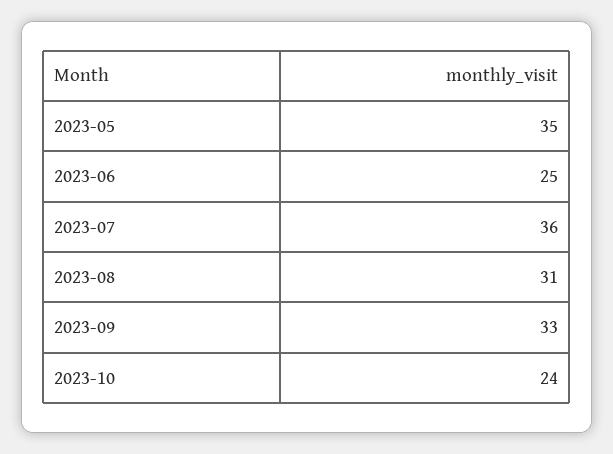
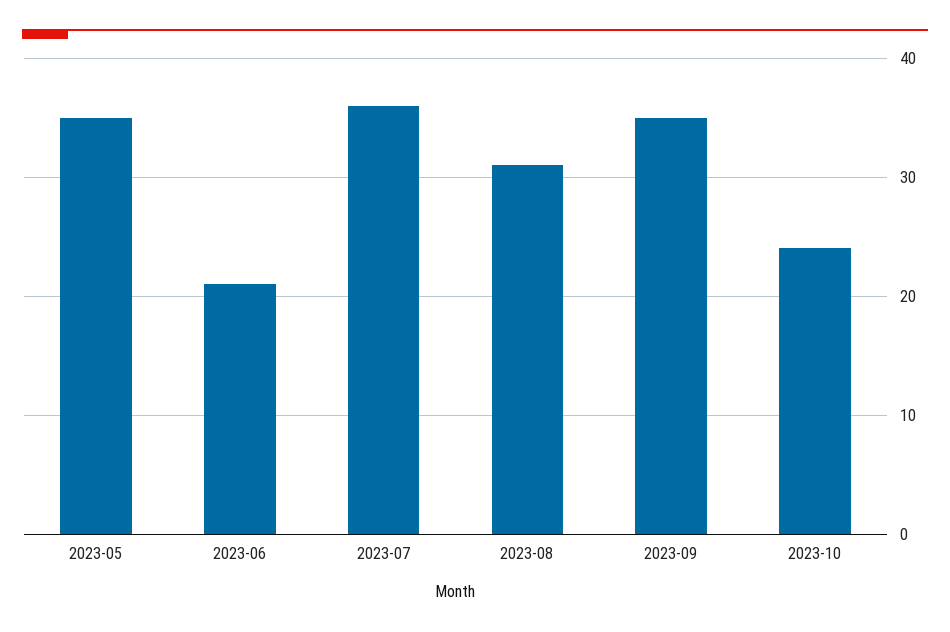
2023-06: 25 -> 21
2023-09: 33 -> 35

